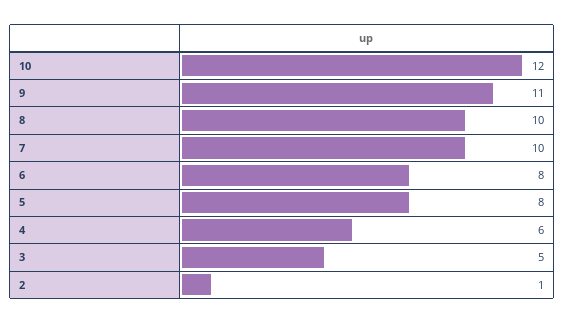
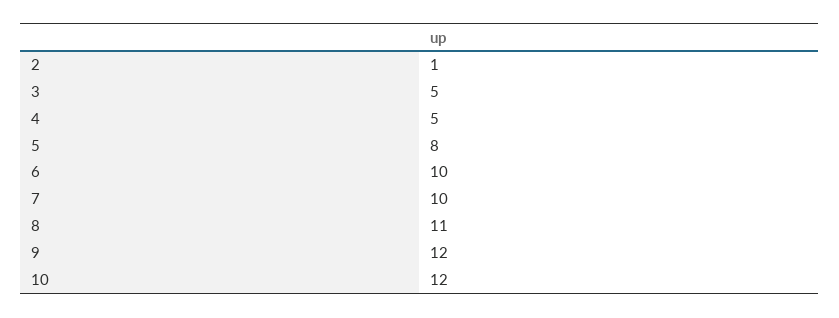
9: 11 -> 12
8: 10 -> 11
6: 8 -> 10
4: 6 -> 5

